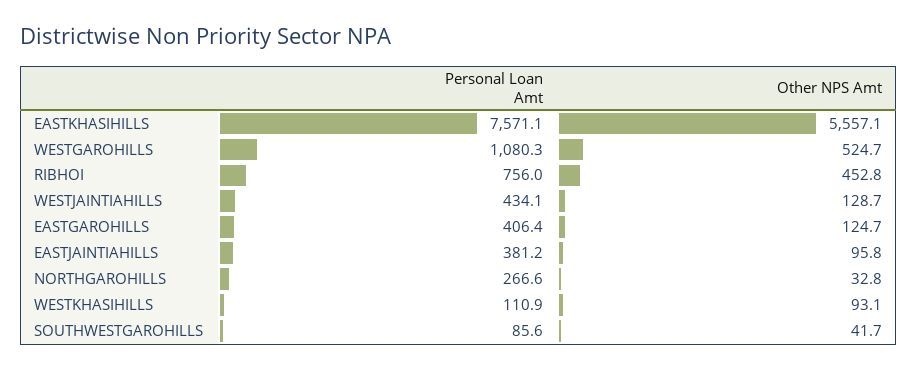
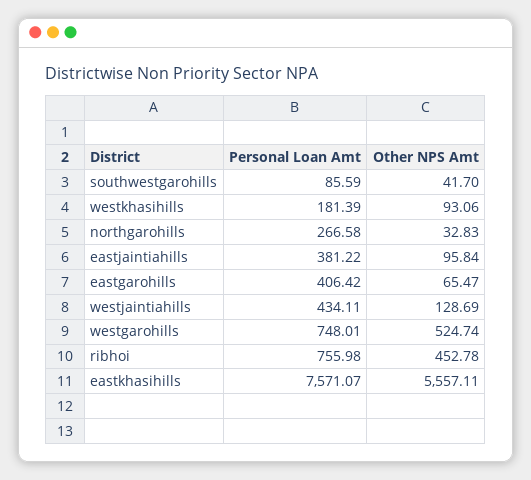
Personal Loan Amt, WESTGAROHILLS: 1080.3 -> 748.01
Other NPS Amt, EASTGAROHILLS: 124.7 -> 65.47
Personal Loan Amt, WESTKHASIHILLS: 110.9 -> 181.39

